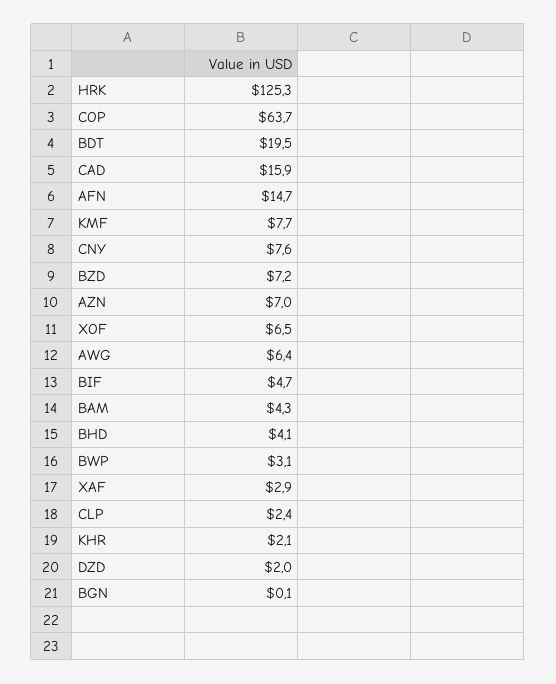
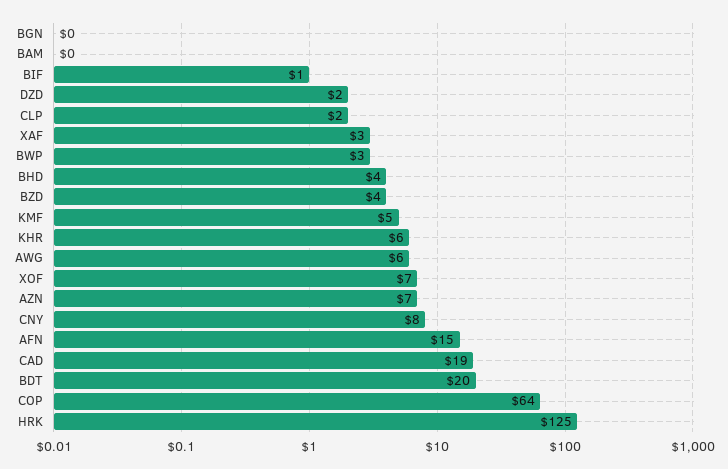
CAD: 15.9 -> 19
KMF: 7.7 -> 5
BZD: 7.2 -> 4
BIF: 4.7 -> 1
BAM: 4.3 -> 0
KHR: 2.1 -> 6

